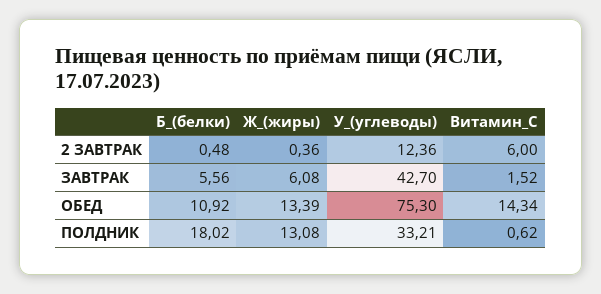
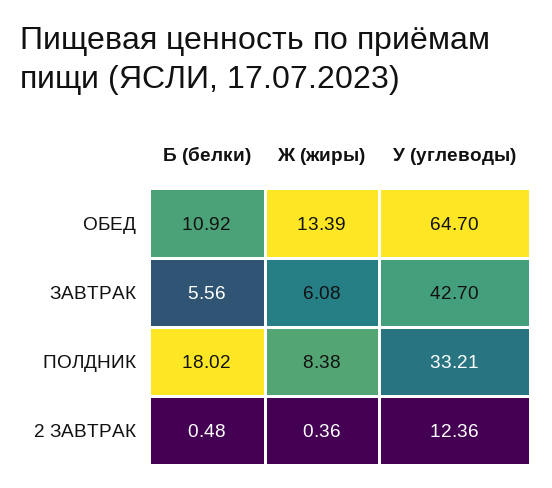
Витамин_С, 2 ЗАВТРАК: 6 -> none
Витамин_С, ЗАВТРАК: 1.52 -> none
У_(углеводы), ОБЕД: 75.3 -> 64.7
Витамин_С, ОБЕД: 14.34 -> none
Ж_(жиры), ПОЛДНИК: 13.08 -> 8.38
Витамин_С, ПОЛДНИК: 0.62 -> none

